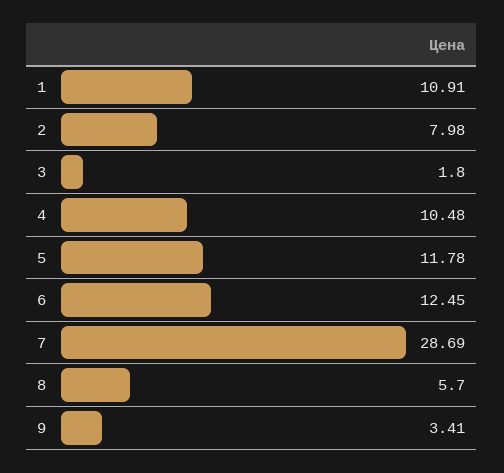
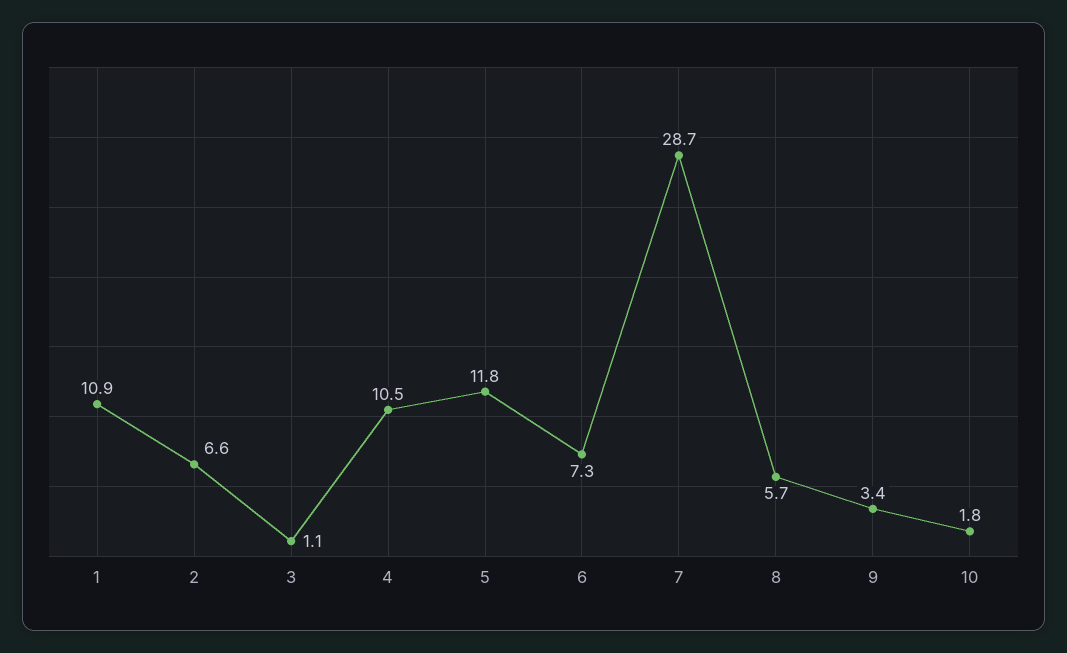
2: 7.98 -> 6.6
3: 1.8 -> 1.1
6: 12.45 -> 7.3
10: none -> 1.8

